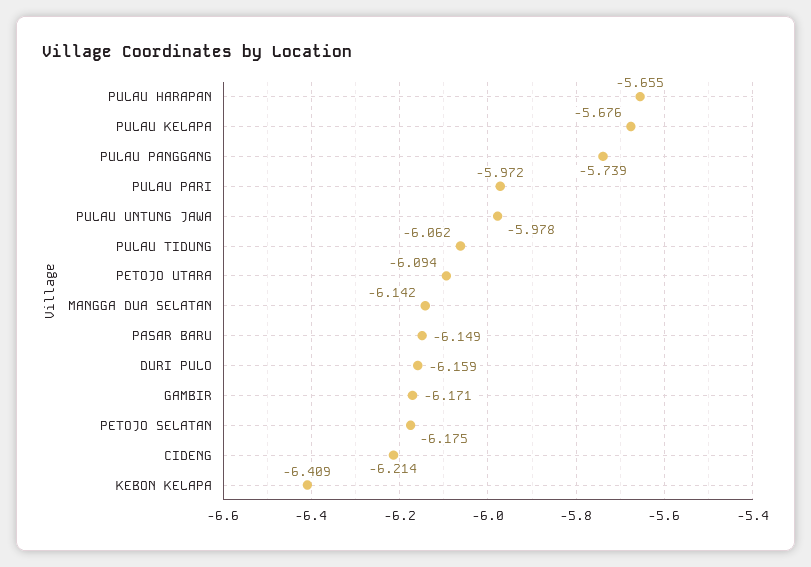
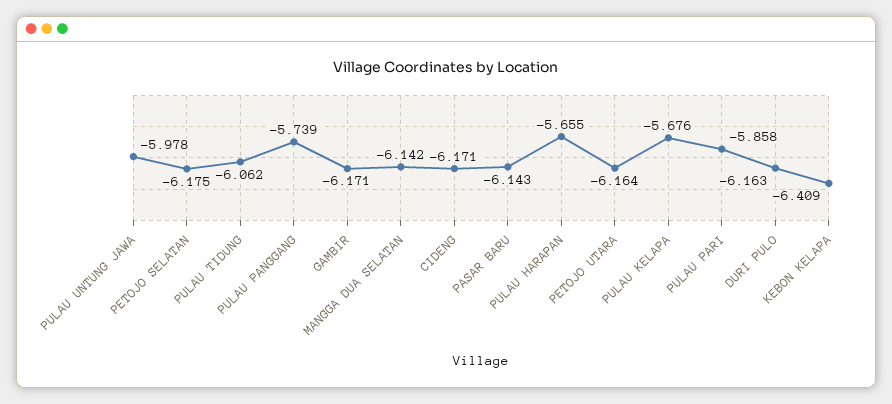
PULAU PARI: -5.972 -> -5.858
PETOJO UTARA: -6.094 -> -6.164
PASAR BARU: -6.149 -> -6.143
DURI PULO: -6.159 -> -6.163
CIDENG: -6.214 -> -6.171

